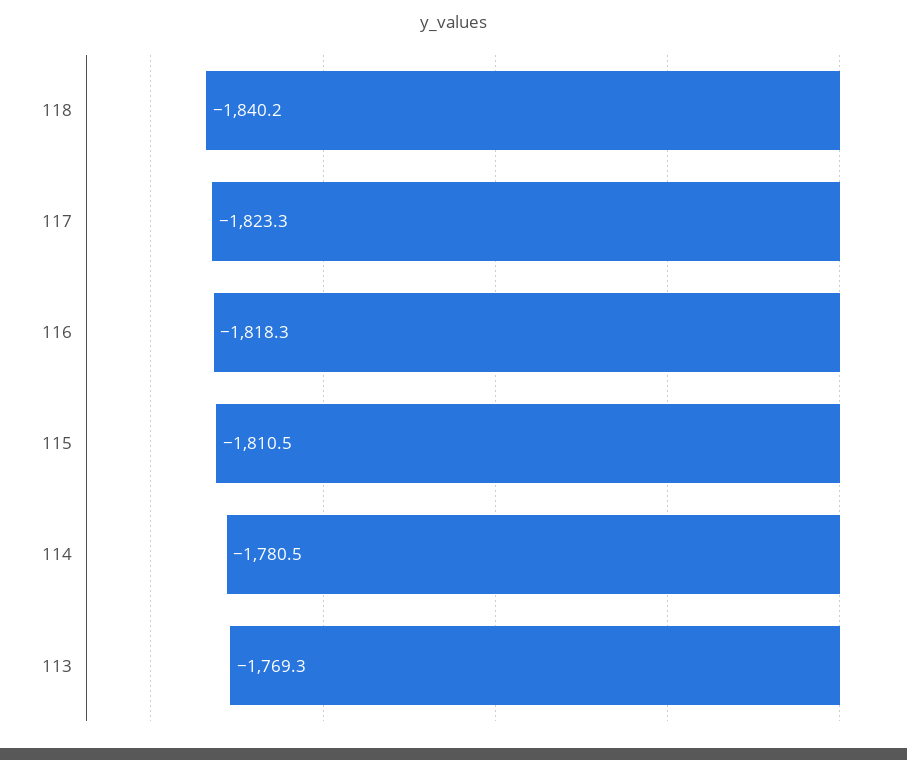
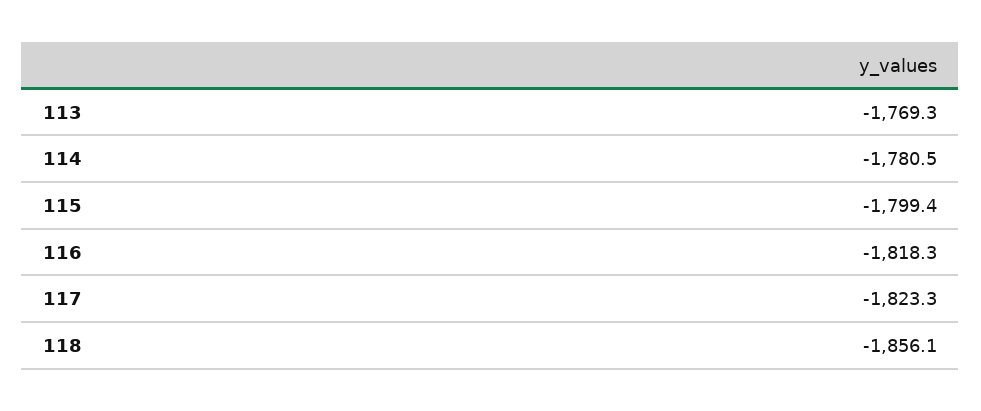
118: -1840.2 -> -1856.1
115: -1810.5 -> -1799.4

